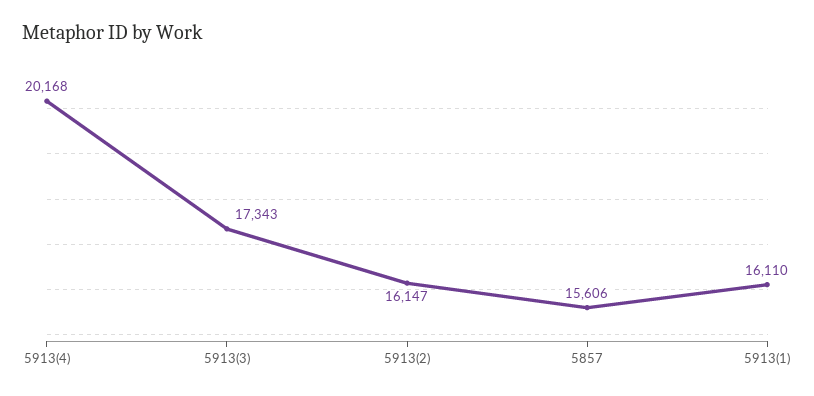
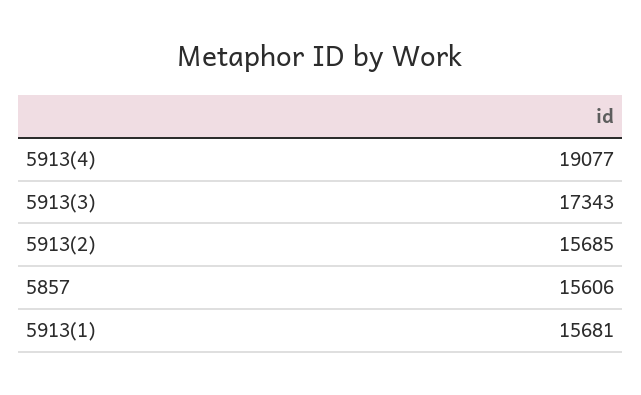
5913(4): 20168 -> 19077
5913(2): 16147 -> 15685
5913(1): 16110 -> 15681

